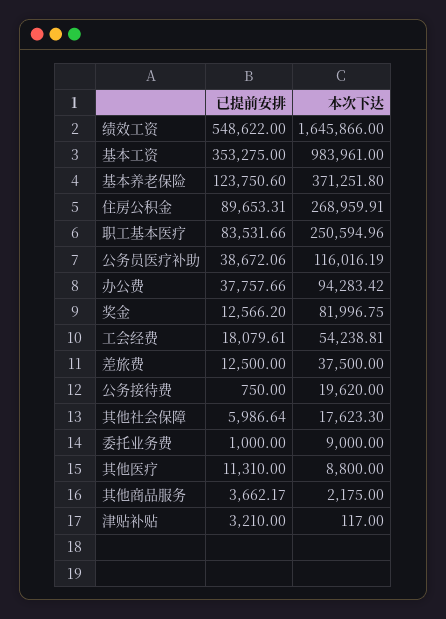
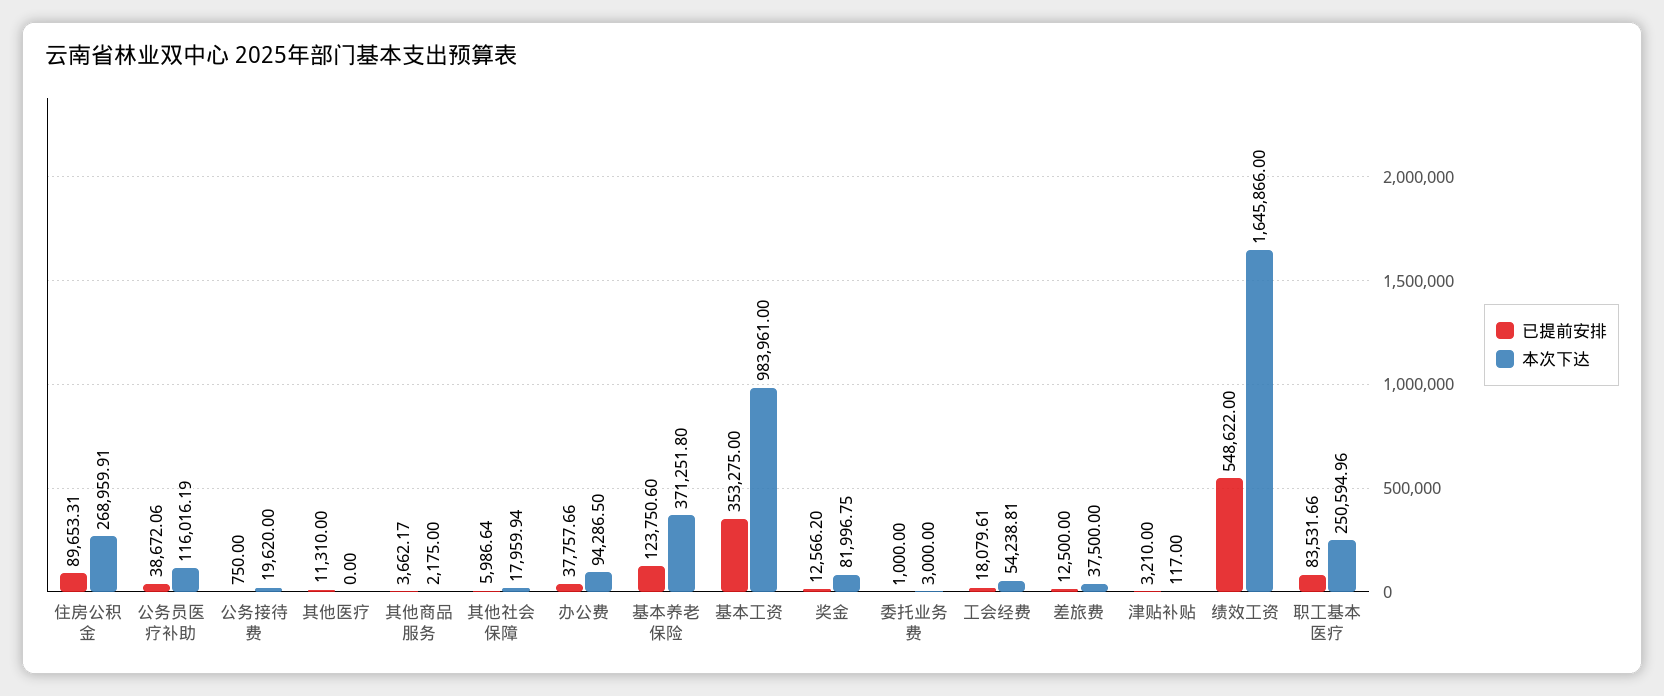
本次下达, 办公费: 94283.42 -> 94286.5
本次下达, 其他社会保障: 17623.3 -> 17959.94
本次下达, 委托业务费: 9000 -> 3000
本次下达, 其他医疗: 8800 -> 0

